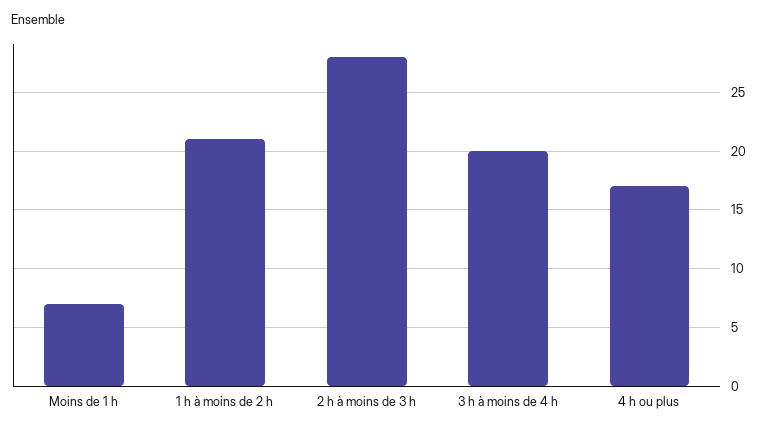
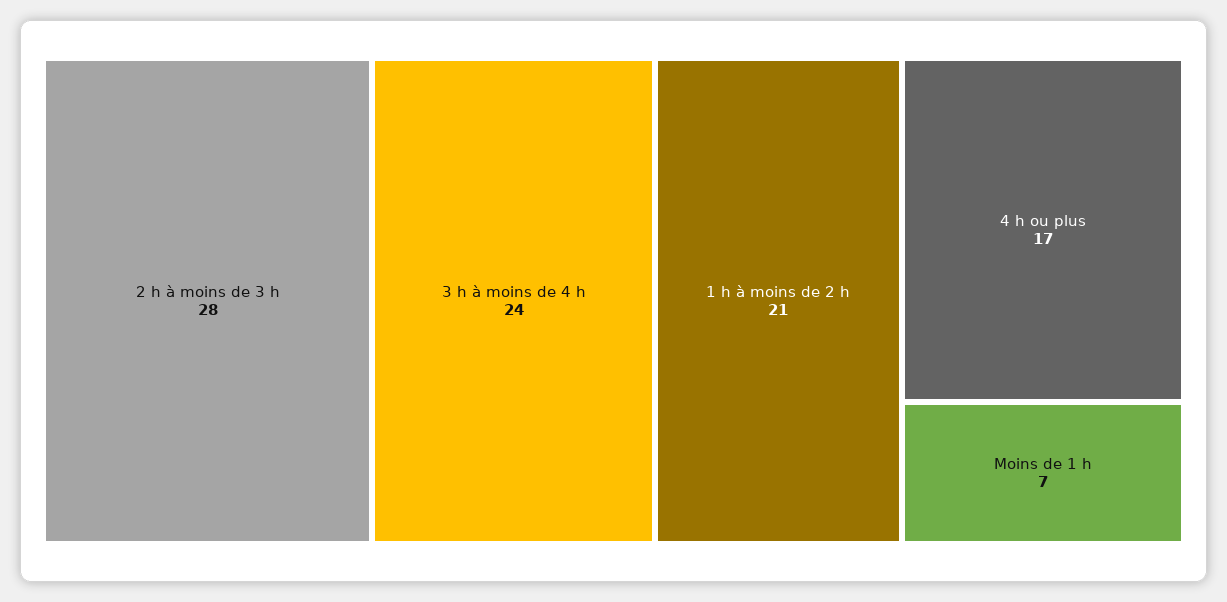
3 h à moins de 4 h: 20 -> 24

